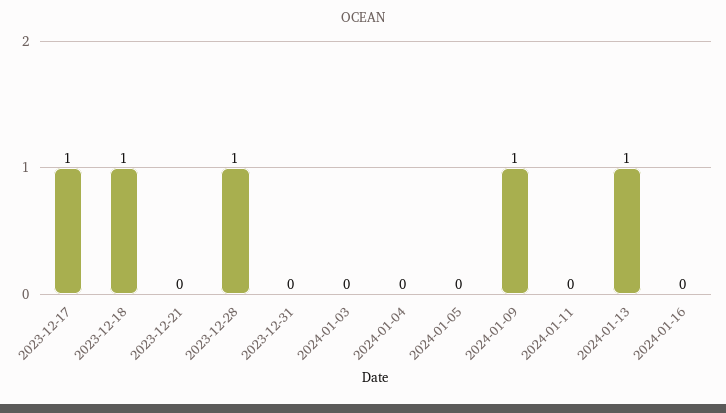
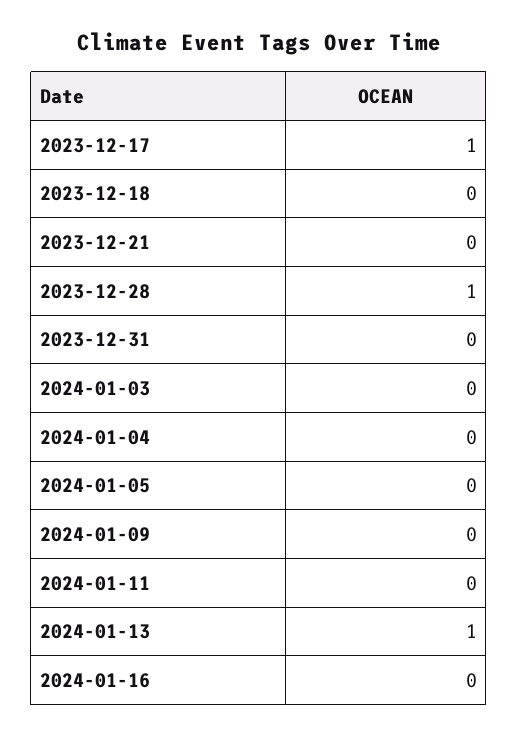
2023-12-18: 1 -> 0
2024-01-09: 1 -> 0

